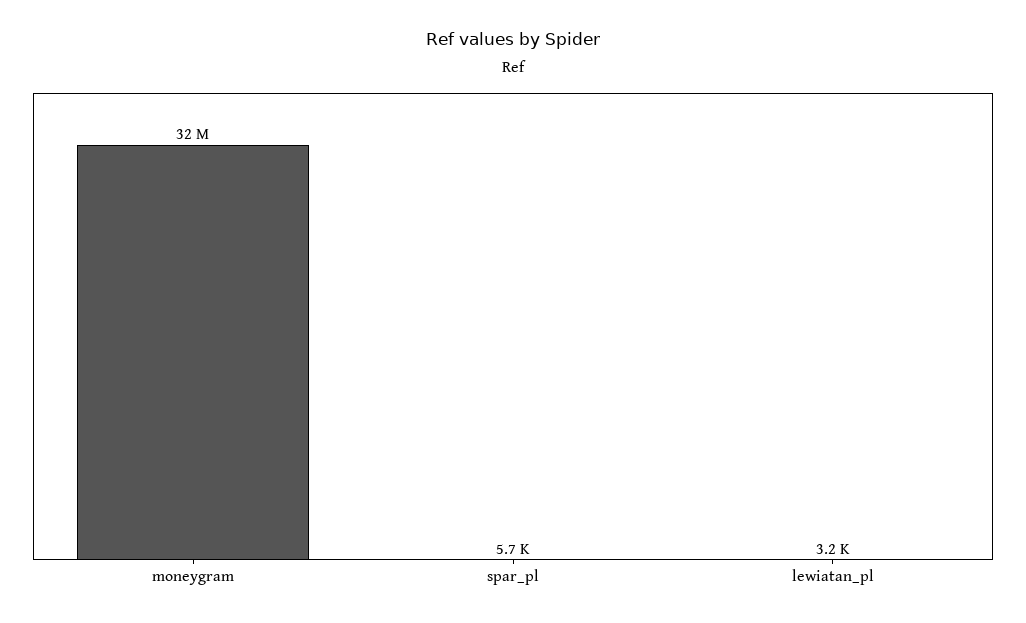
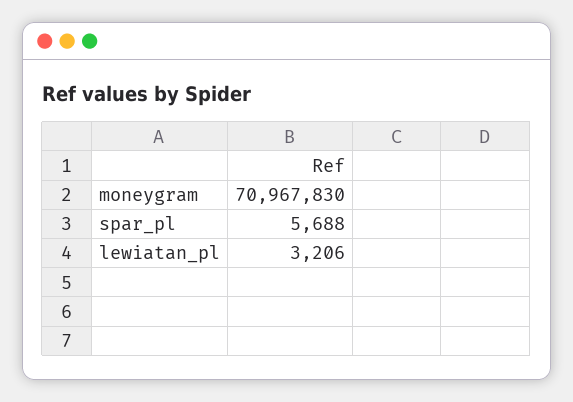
moneygram: 32000000 -> 70967830

